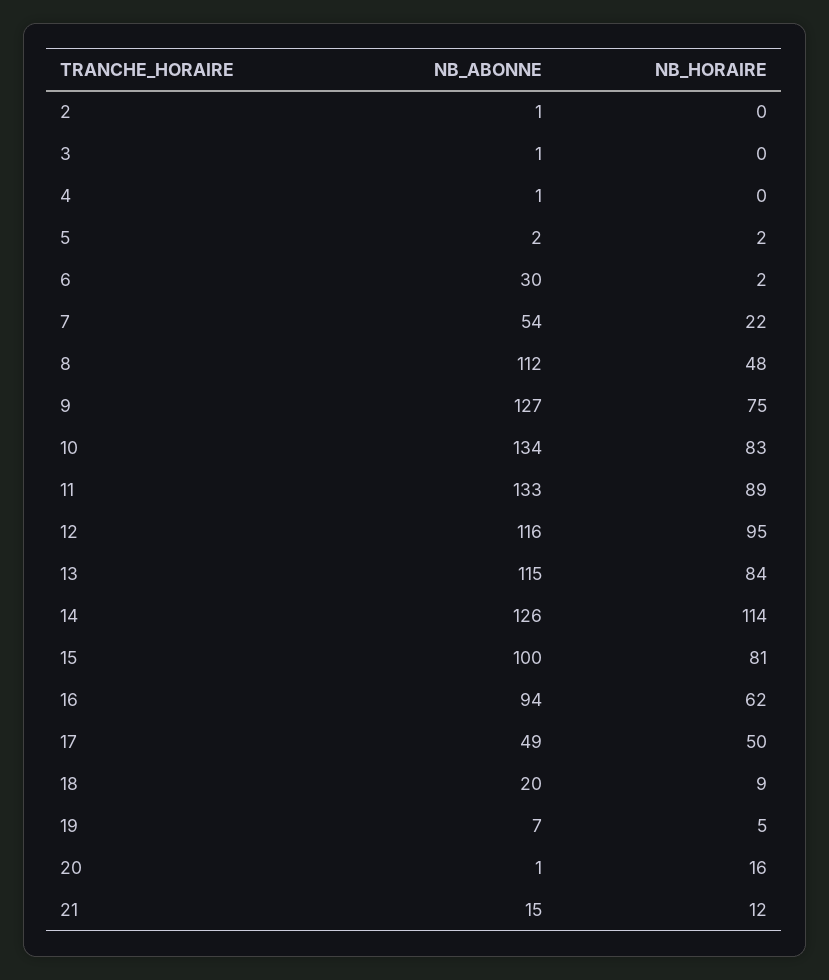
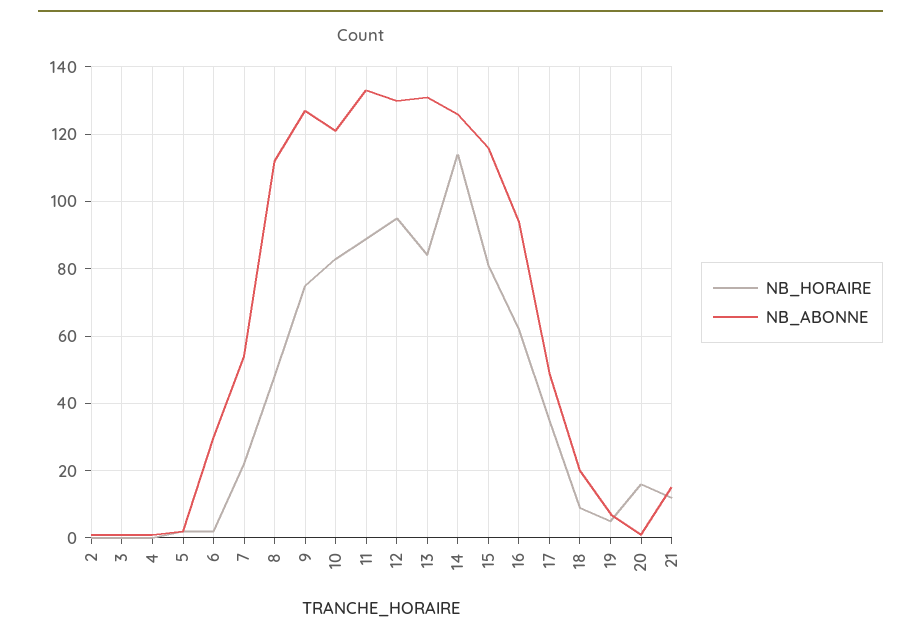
NB_ABONNE, 10: 134 -> 120
NB_ABONNE, 12: 116 -> 130
NB_ABONNE, 13: 115 -> 130
NB_ABONNE, 15: 100 -> 115
NB_HORAIRE, 17: 50 -> 35

